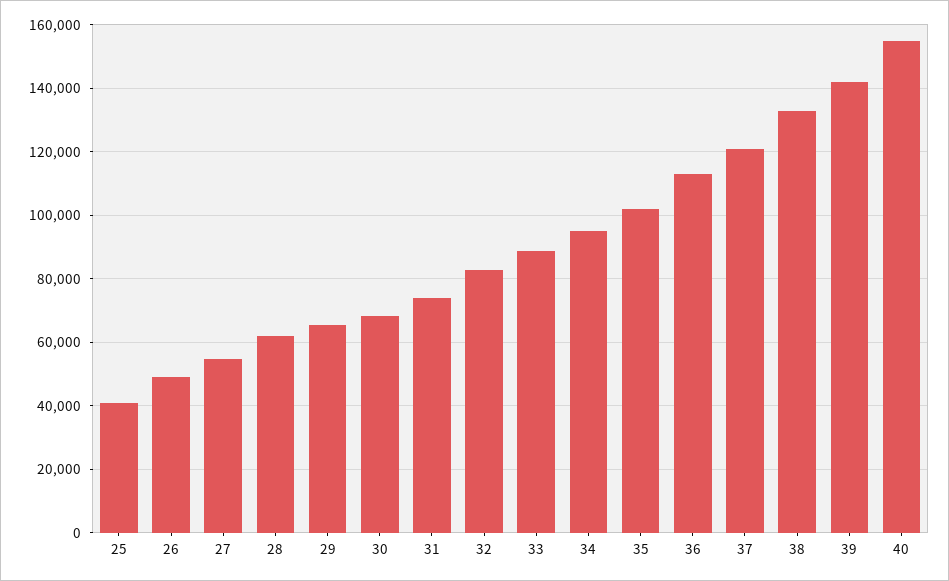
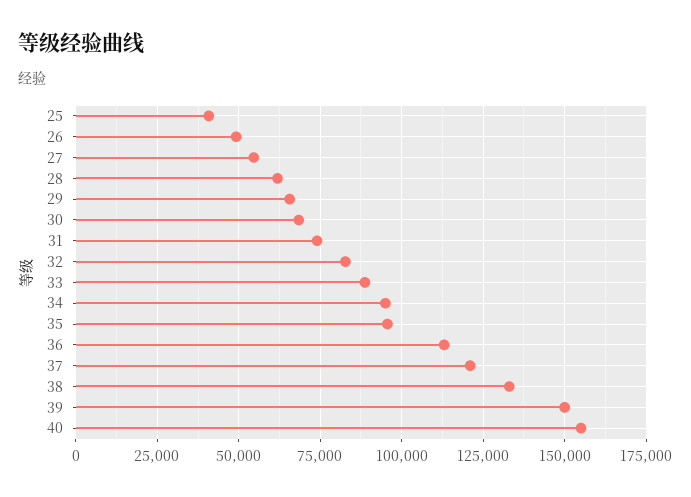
35: 102000 -> 95000
39: 142000 -> 150000

